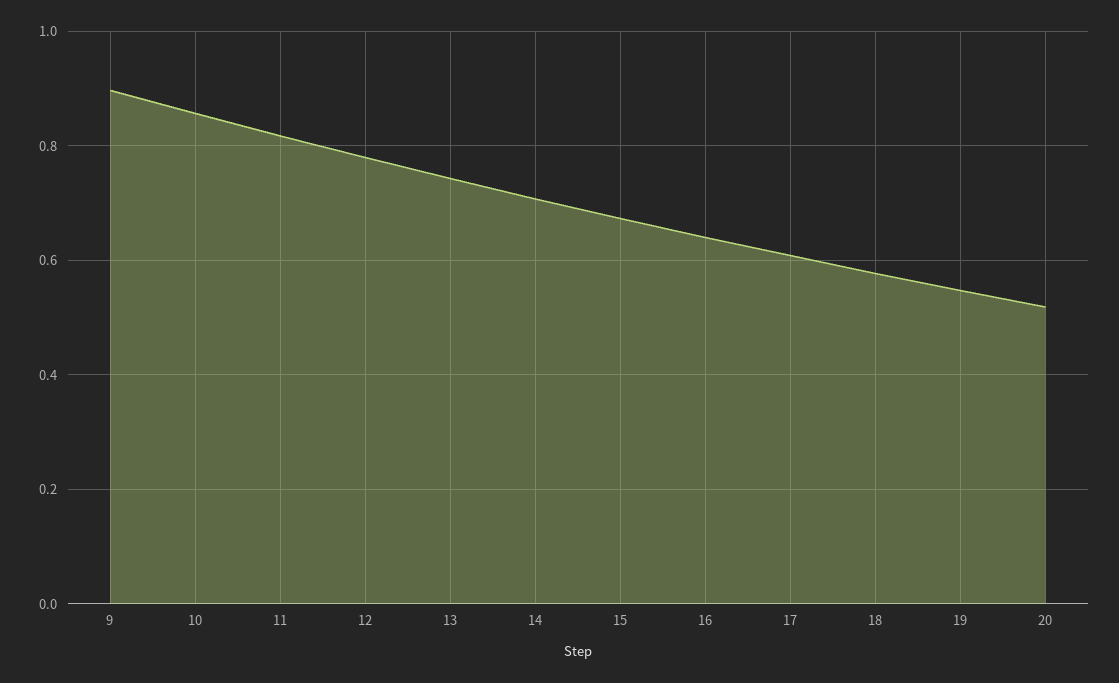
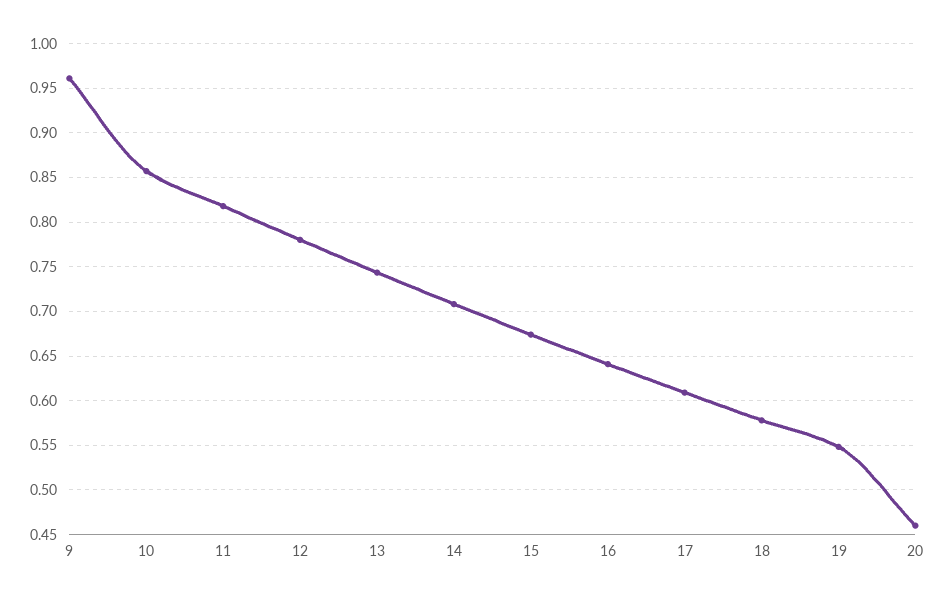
9: 0.9 -> 0.96
20: 0.52 -> 0.46

